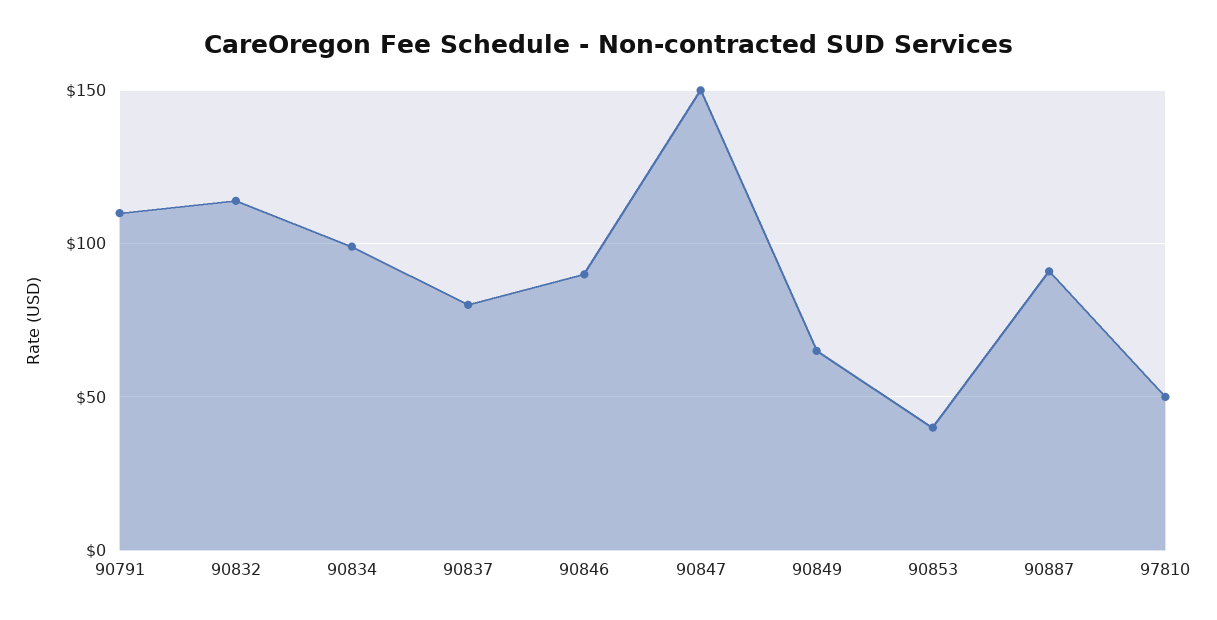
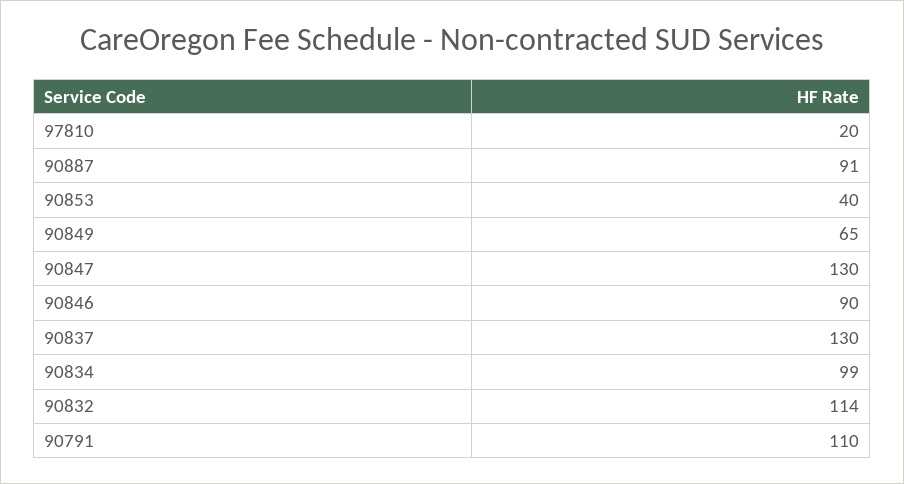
90837: 80 -> 130
90847: 150 -> 130
97810: 50 -> 20

